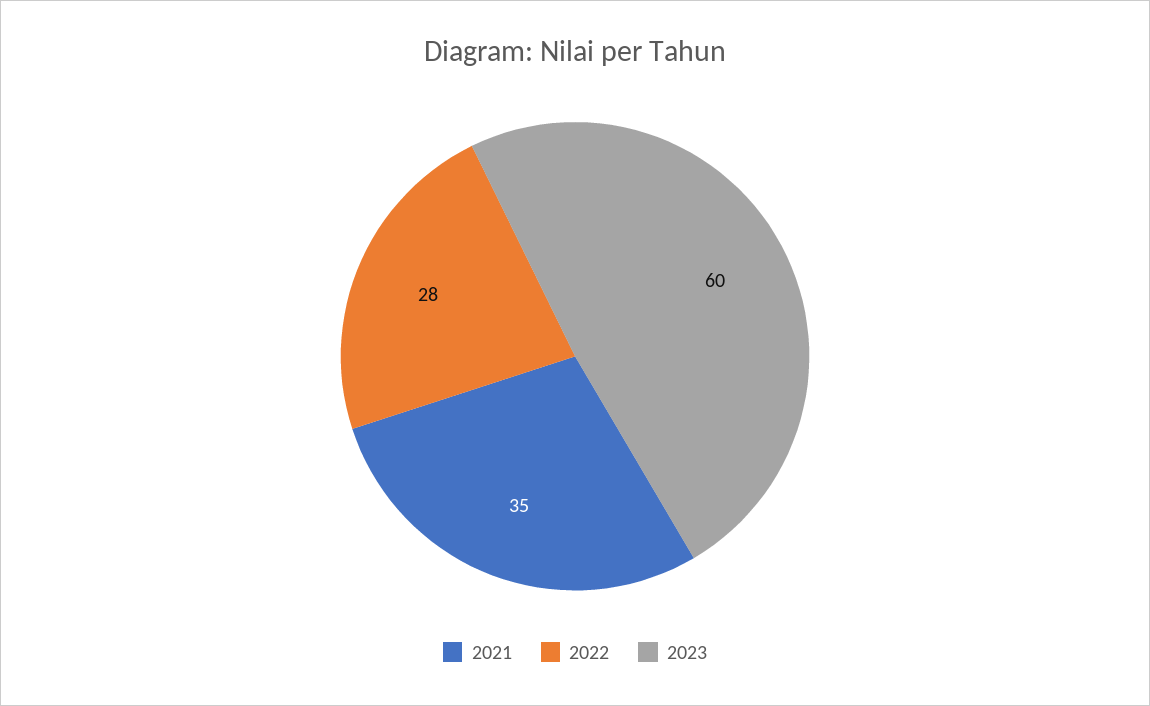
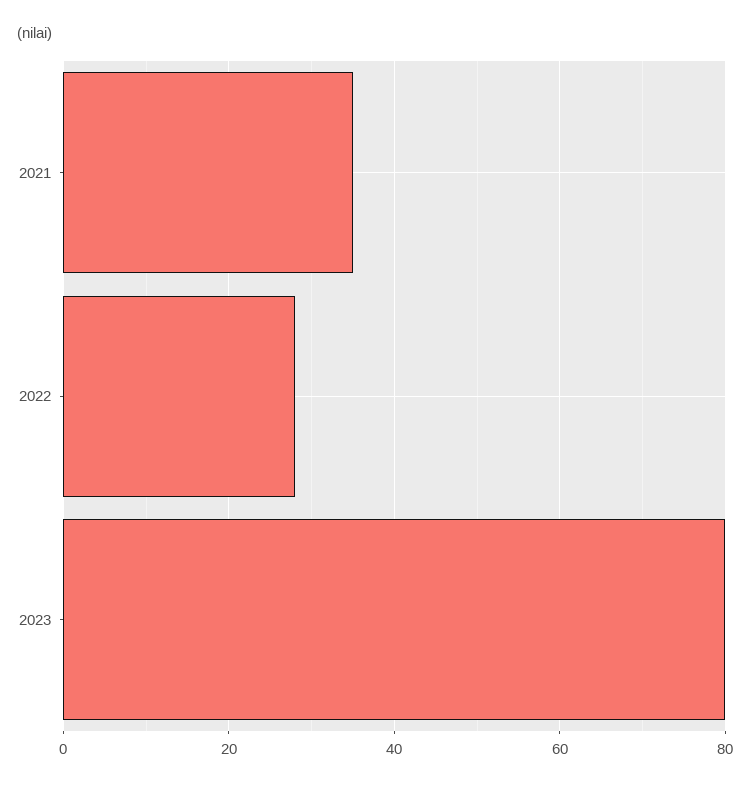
2023: 60 -> 80

